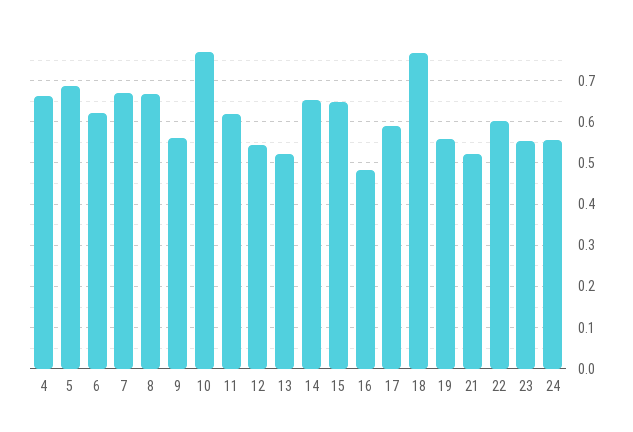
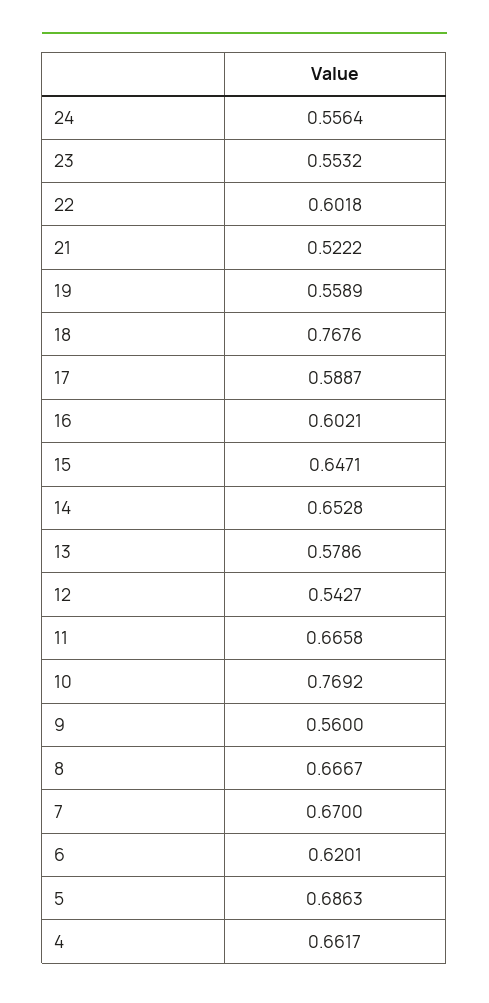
11: 0.62 -> 0.6658
13: 0.52 -> 0.5786
16: 0.48 -> 0.6021

